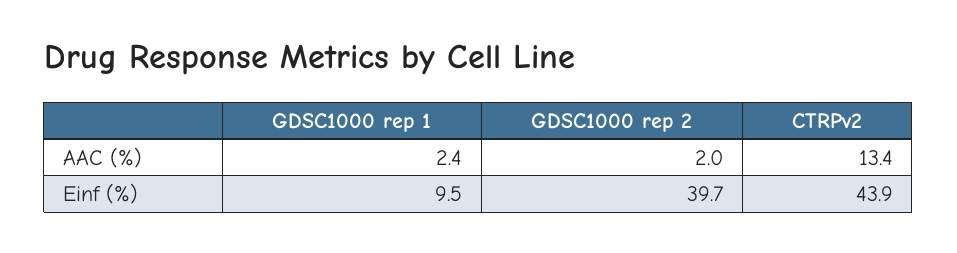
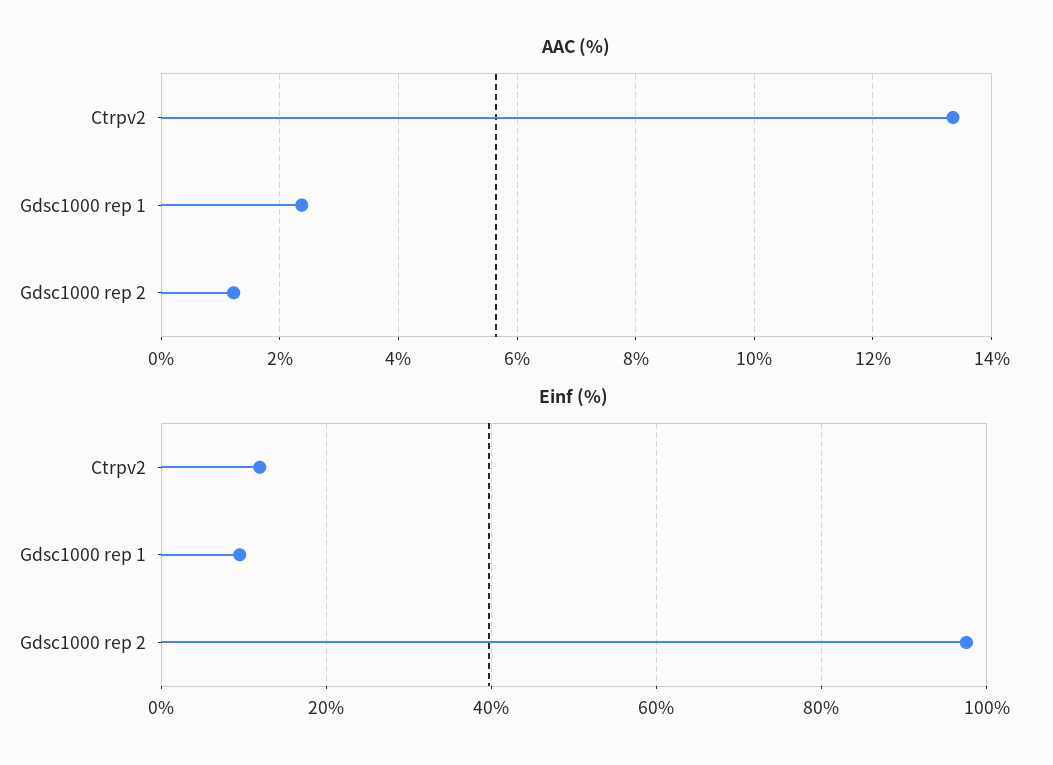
AAC (%), GDSC1000 rep 2: 2 -> 1.2
Einf (%), GDSC1000 rep 2: 39.7 -> 98
Einf (%), CTRPv2: 43.9 -> 12

